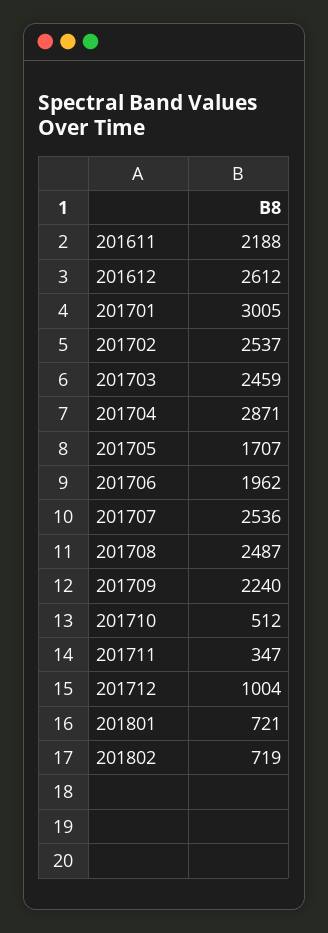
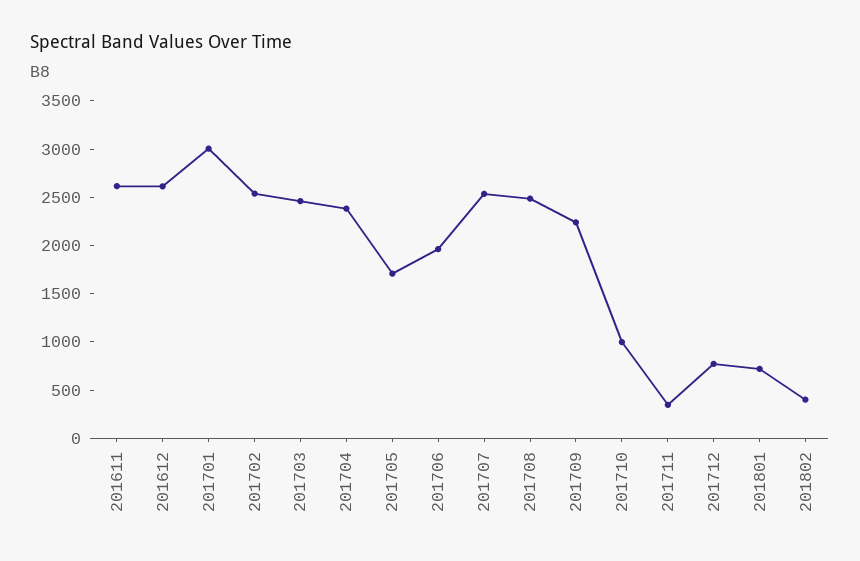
201611: 2188 -> 2600
201704: 2871 -> 2400
201710: 512 -> 1000
201712: 1004 -> 800
201802: 719 -> 400

